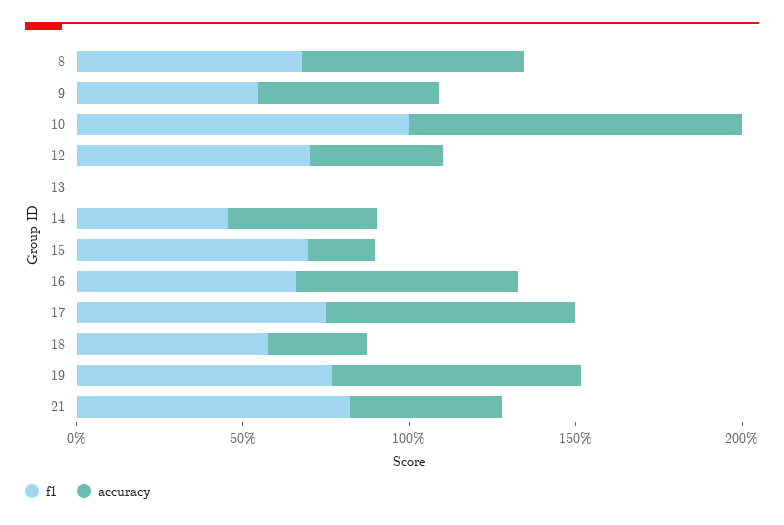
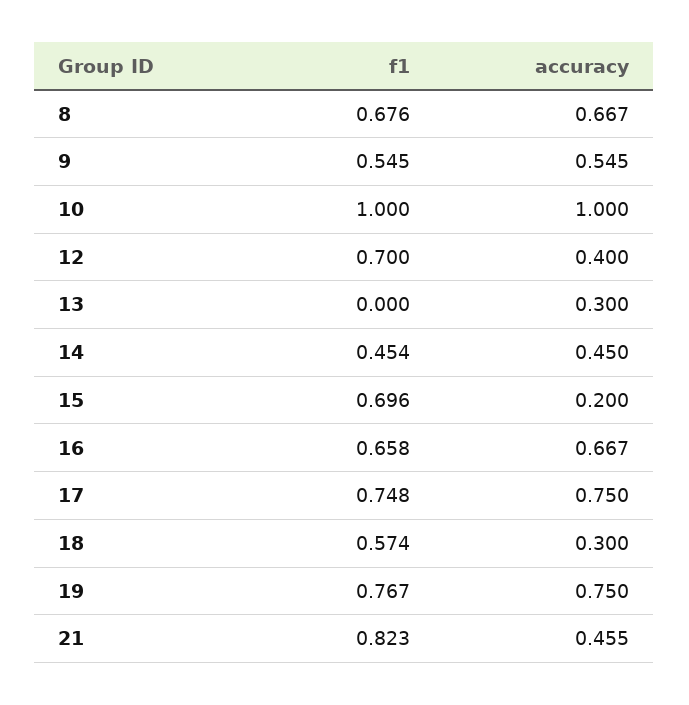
accuracy, 13: 0 -> 0.3

